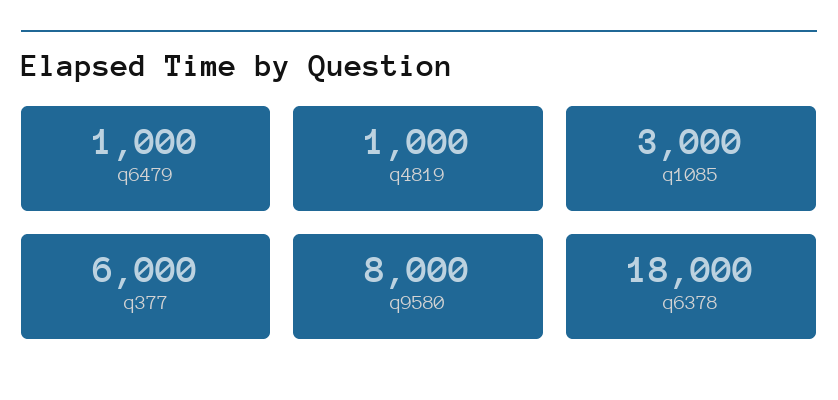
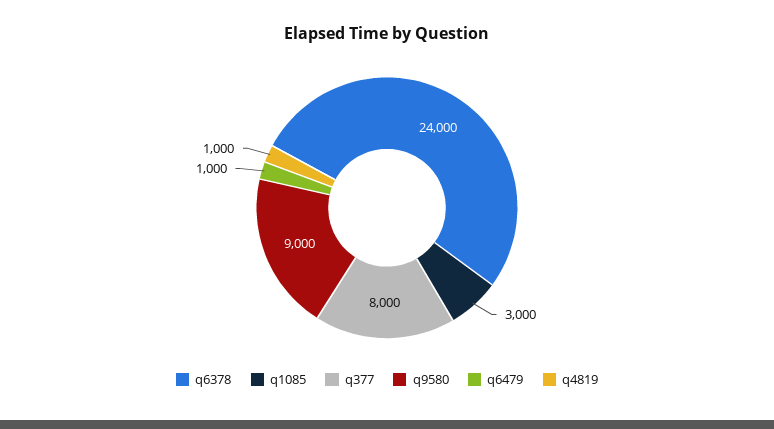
q377: 6000 -> 8000
q9580: 8000 -> 9000
q6378: 18000 -> 24000

